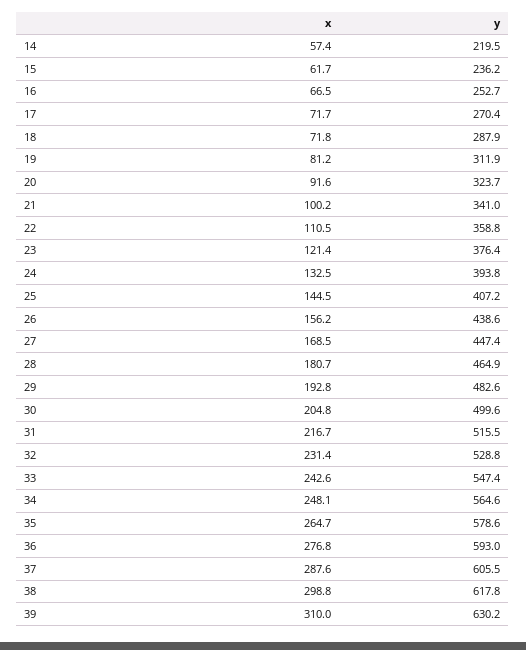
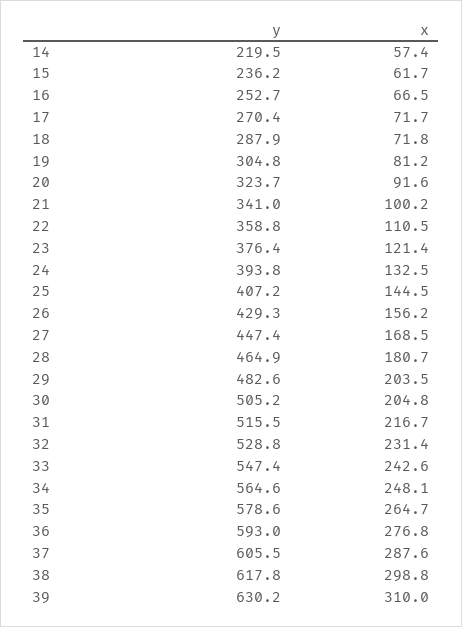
y, 19: 311.9 -> 304.8
y, 26: 438.6 -> 429.3
x, 29: 192.8 -> 203.5
y, 30: 499.6 -> 505.2

